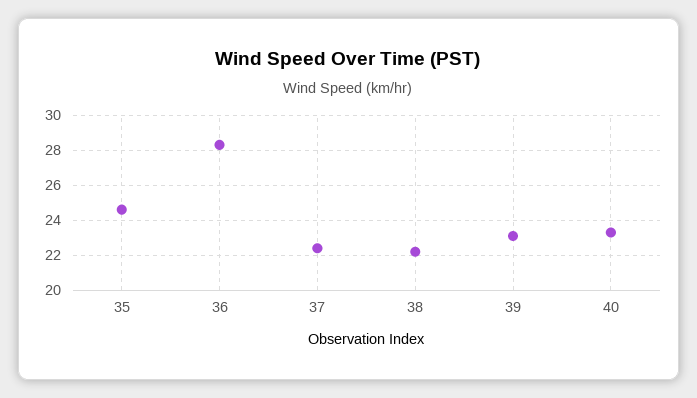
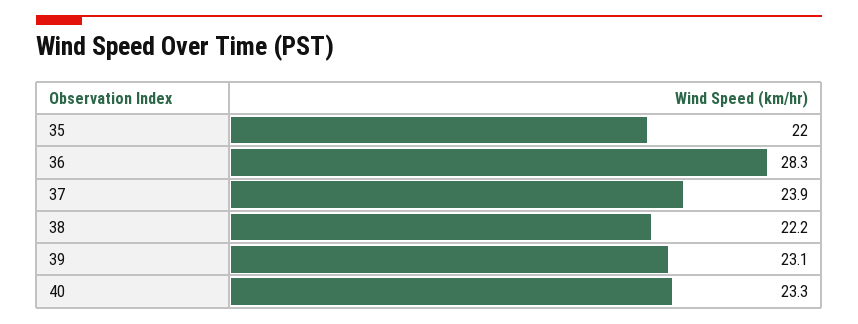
35: 24.5 -> 22
37: 22.5 -> 23.9

